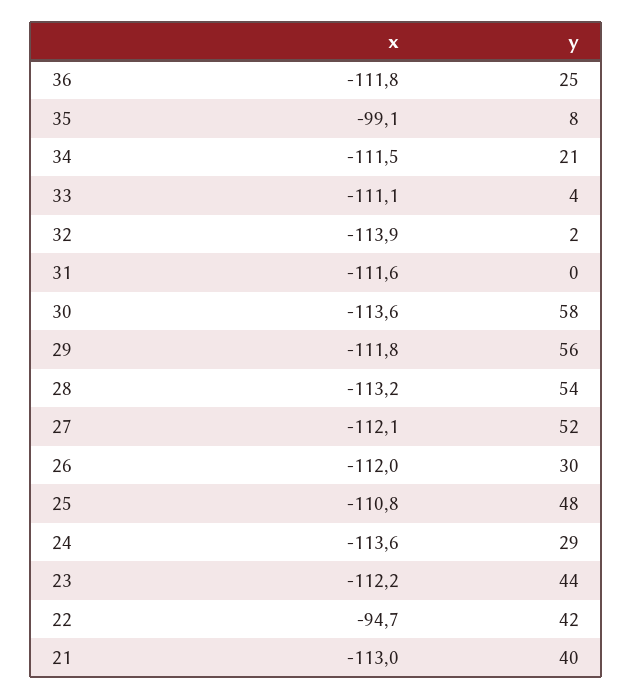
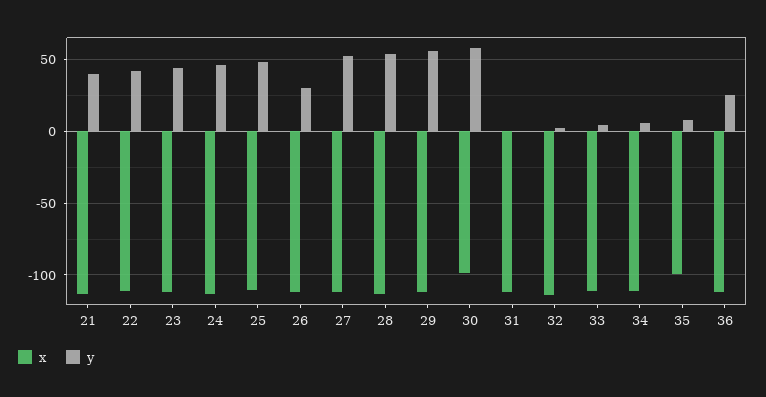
y, 34: 21 -> 5
x, 30: -113.6 -> -100
y, 24: 29 -> 45
x, 22: -94.7 -> -110

